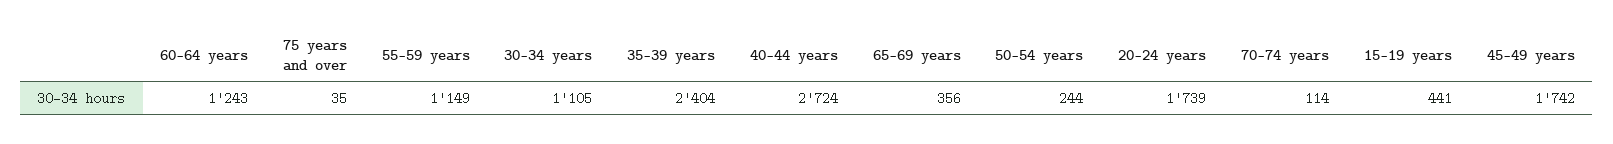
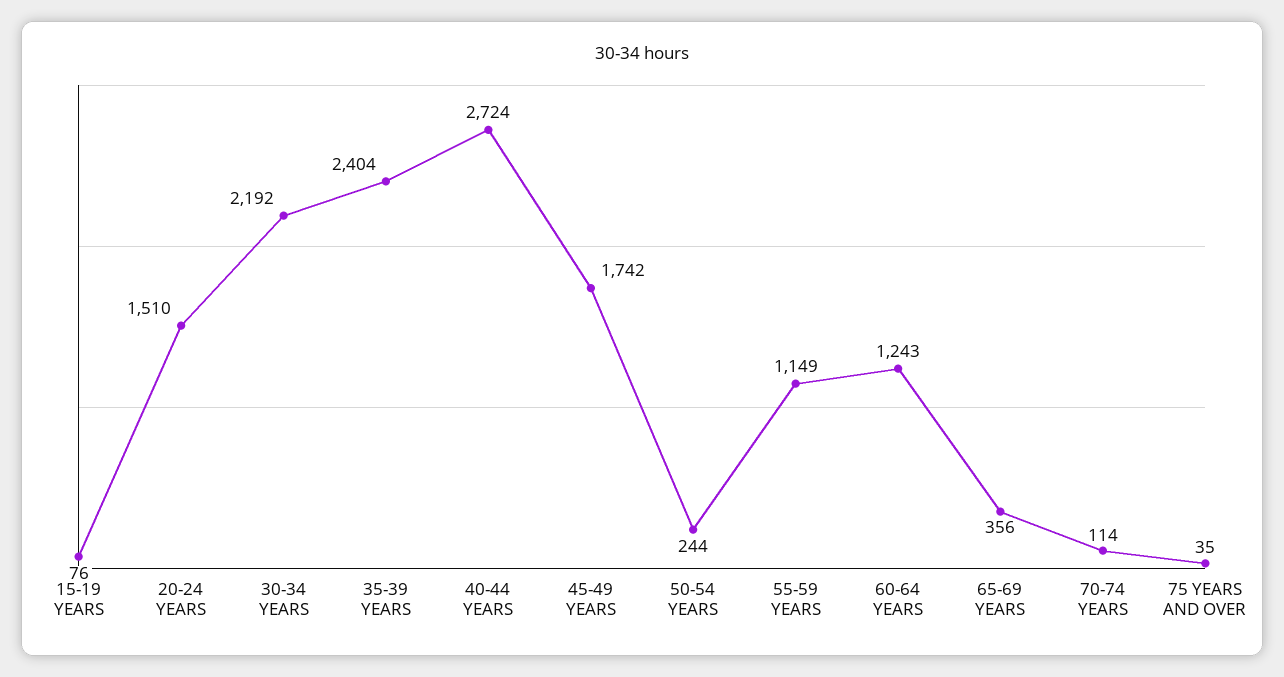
30-34 years: 1105 -> 2192
20-24 years: 1739 -> 1510
15-19 years: 441 -> 76

